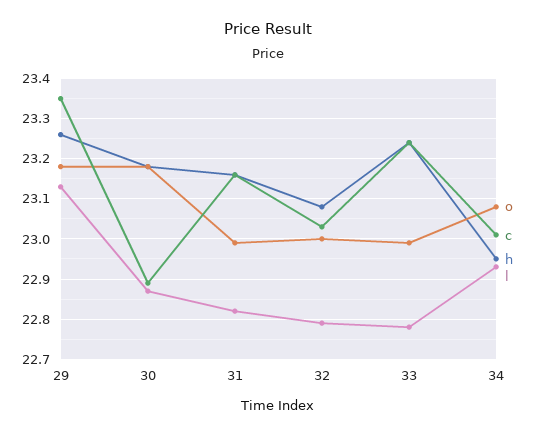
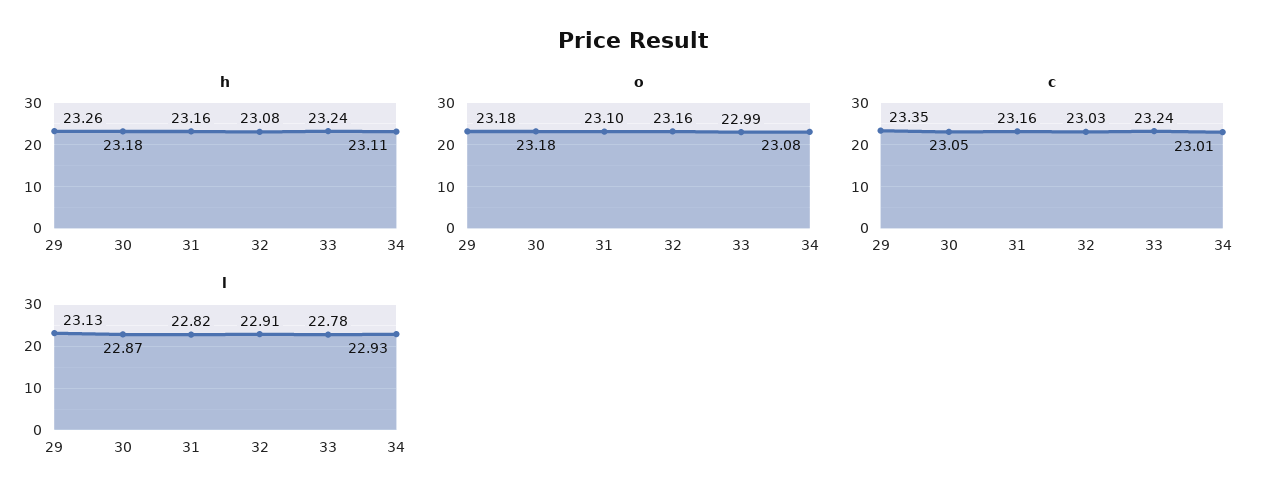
c, 30: 22.9 -> 23.05
o, 31: 23 -> 23.1
o, 32: 23 -> 23.16
l, 32: 22.8 -> 22.91
h, 34: 22.95 -> 23.11

